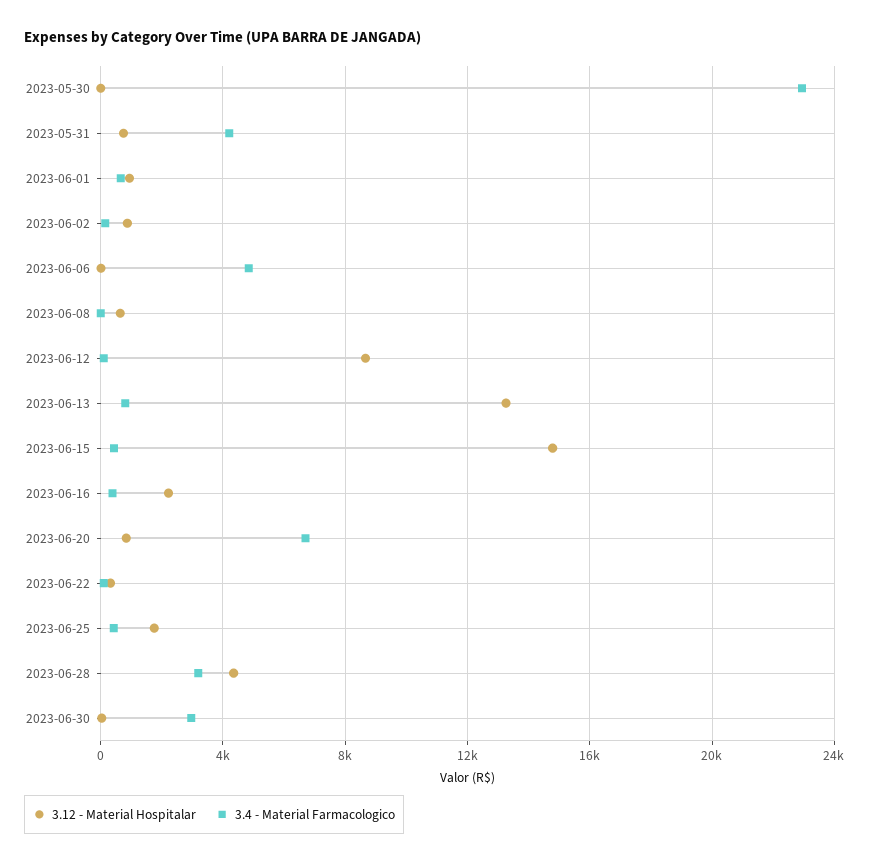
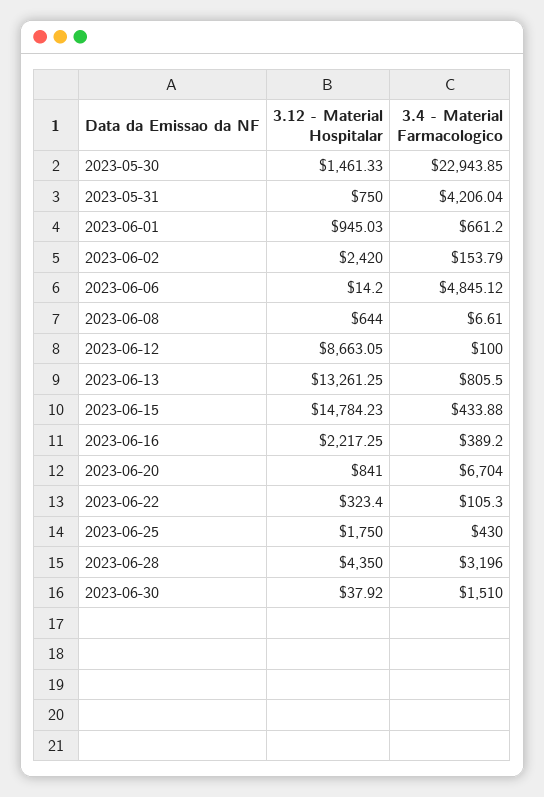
3.12 - Material Hospitalar, 2023-05-30: 0 -> 1461.33
3.12 - Material Hospitalar, 2023-06-02: 1000 -> 2420
3.4 - Material Farmacologico, 2023-06-30: 3000 -> 1510

